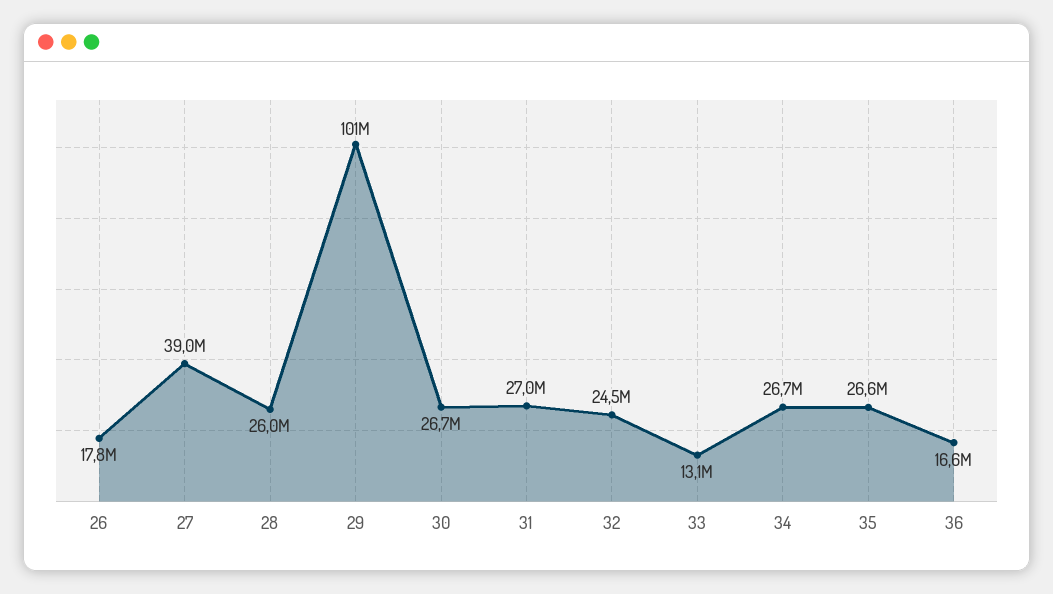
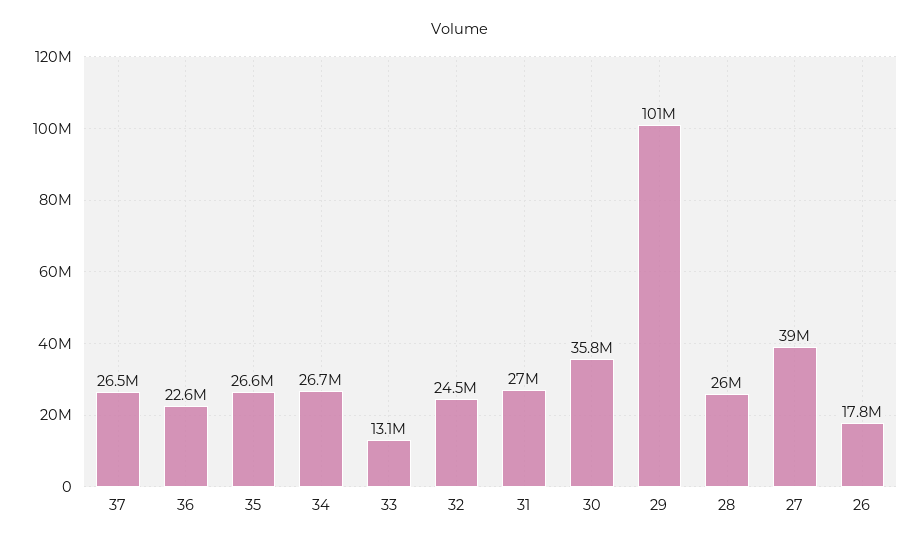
30: 26700000 -> 35800000
36: 16600000 -> 22600000
37: none -> 26500000

